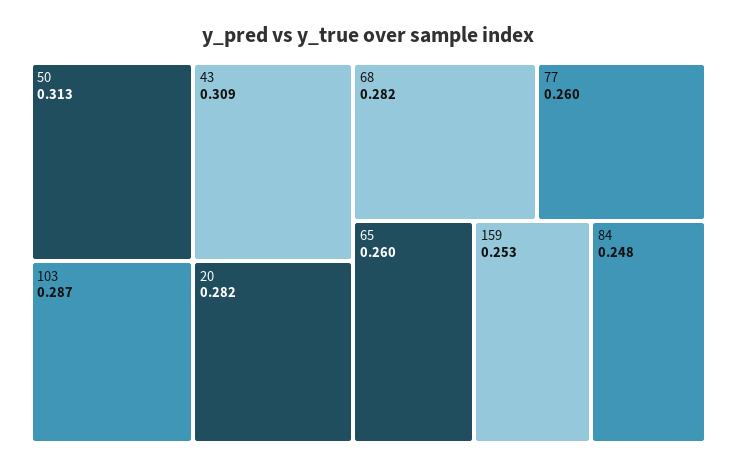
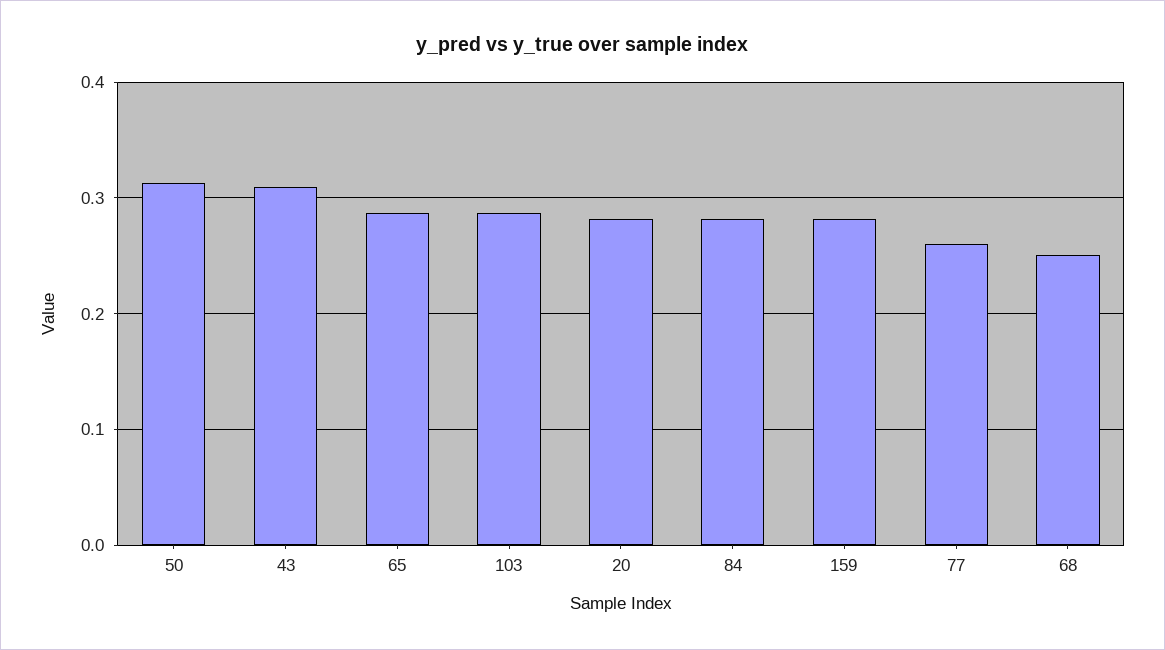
68: 0.282 -> 0.25
65: 0.26 -> 0.29
159: 0.253 -> 0.28
84: 0.248 -> 0.28

